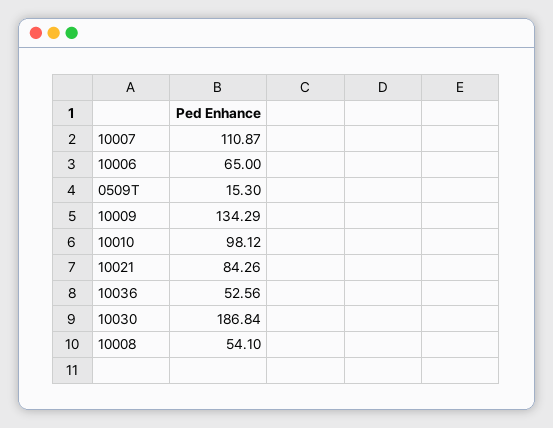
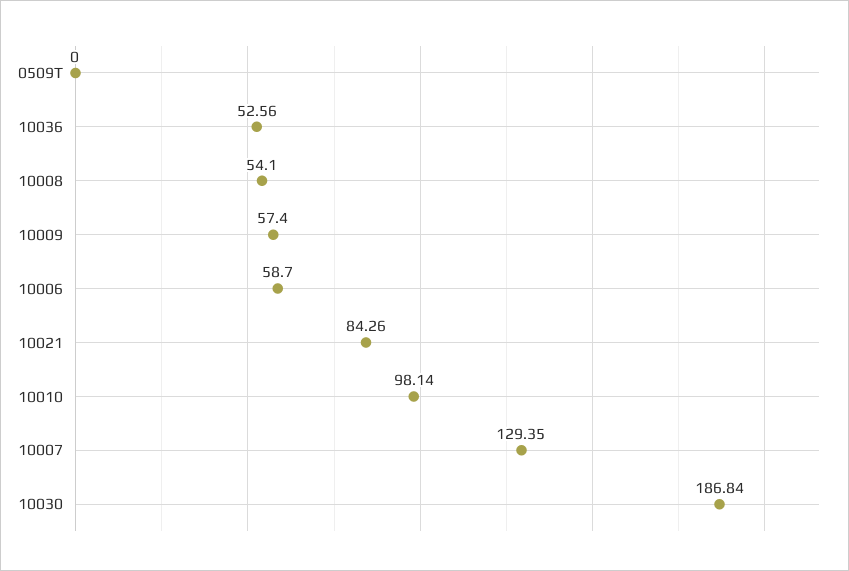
10007: 110.87 -> 129.35
10006: 65 -> 58.7
0509T: 15.3 -> 0
10009: 134.29 -> 57.4
10010: 98.12 -> 98.14

